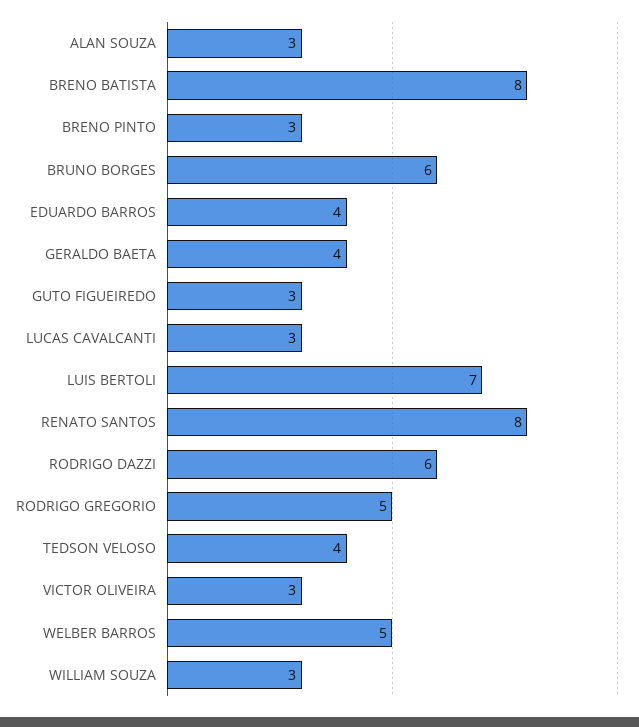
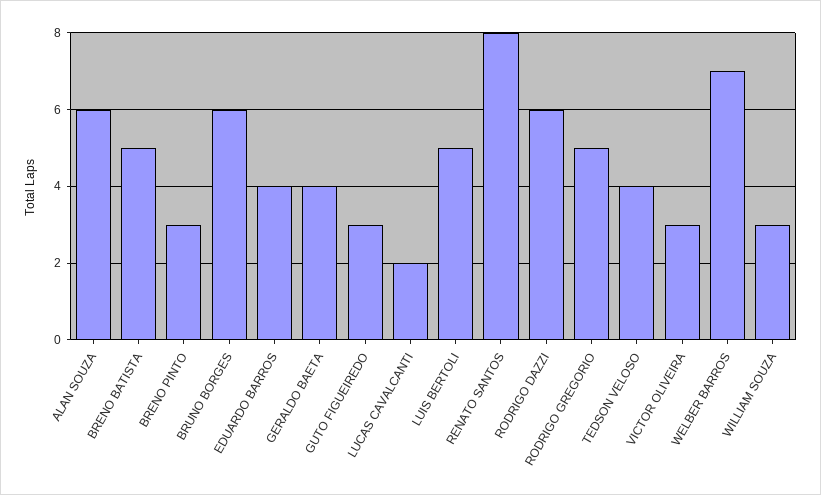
ALAN SOUZA: 3 -> 6
BRENO BATISTA: 8 -> 5
LUCAS CAVALCANTI: 3 -> 2
LUIS BERTOLI: 7 -> 5
WELBER BARROS: 5 -> 7

